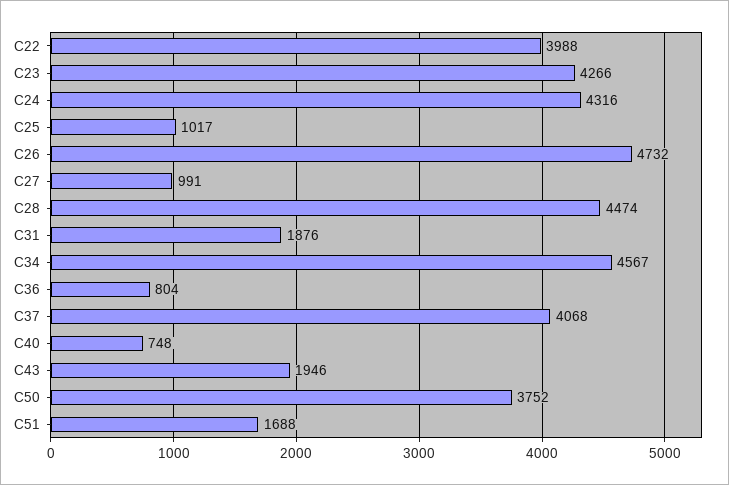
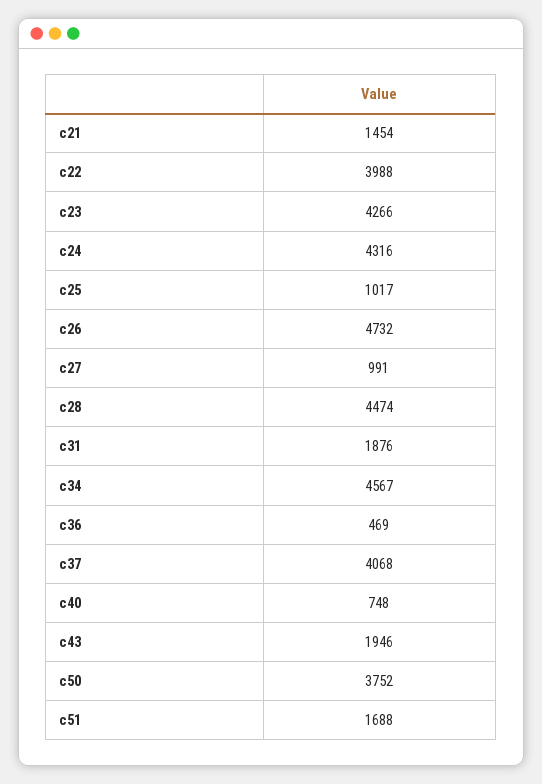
C36: 804 -> 469
c21: none -> 1454

